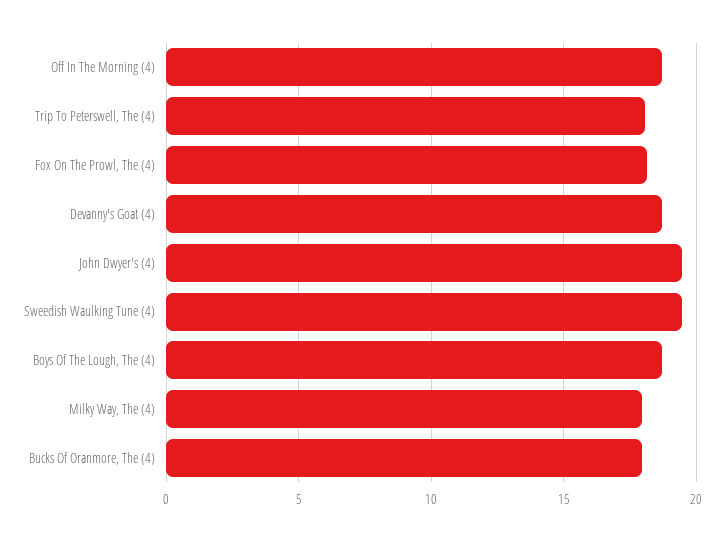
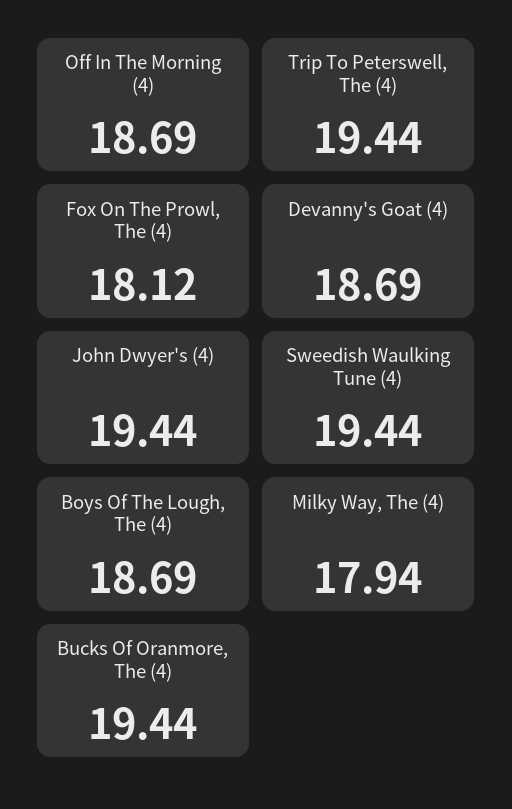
Trip To Peterswell, The (4): 18 -> 19.44
Bucks Of Oranmore, The (4): 18 -> 19.44

